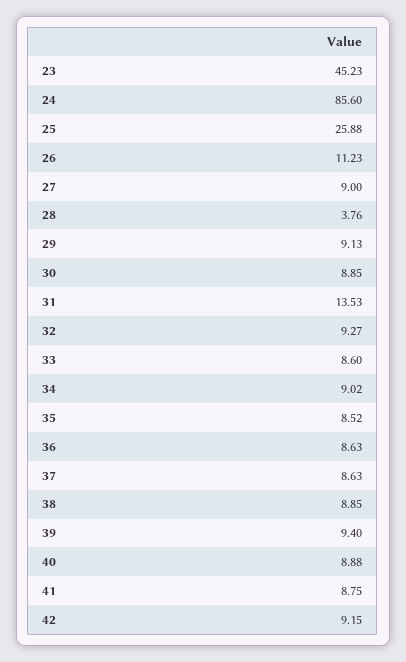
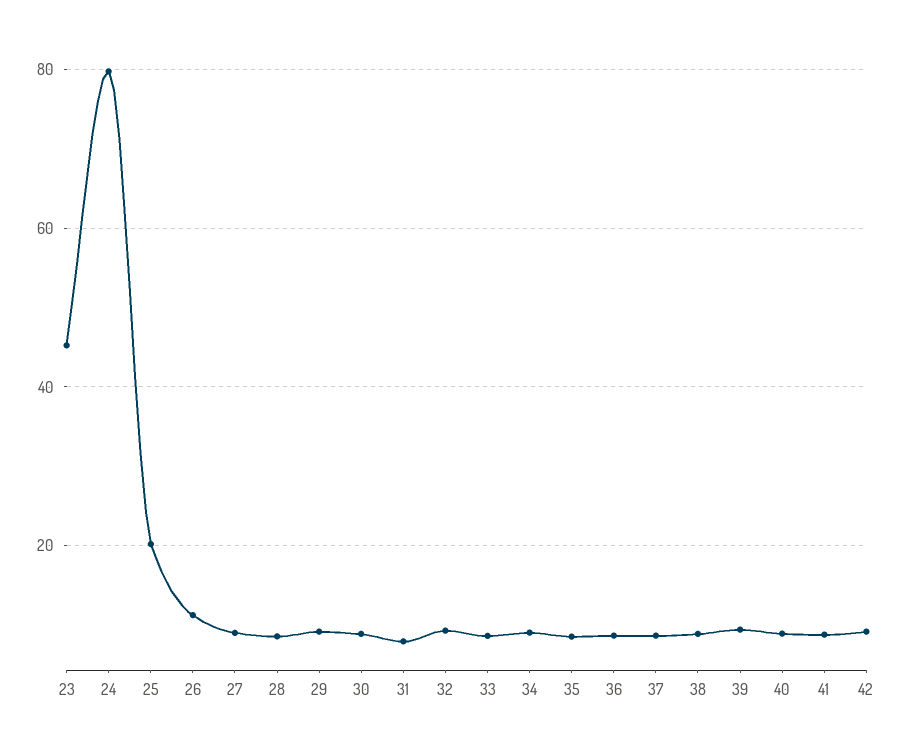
24: 85.6 -> 80
25: 25.88 -> 20
28: 3.76 -> 8
31: 13.53 -> 8

